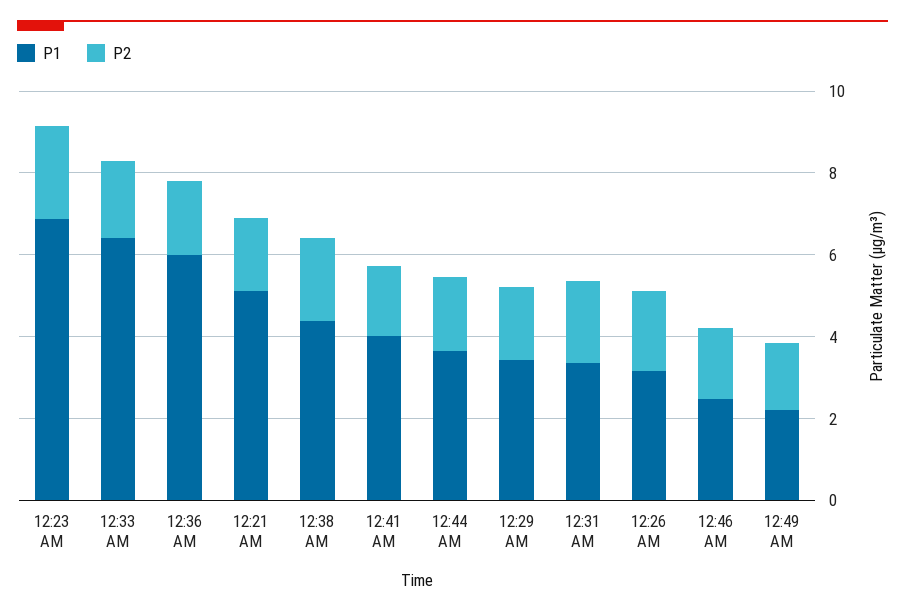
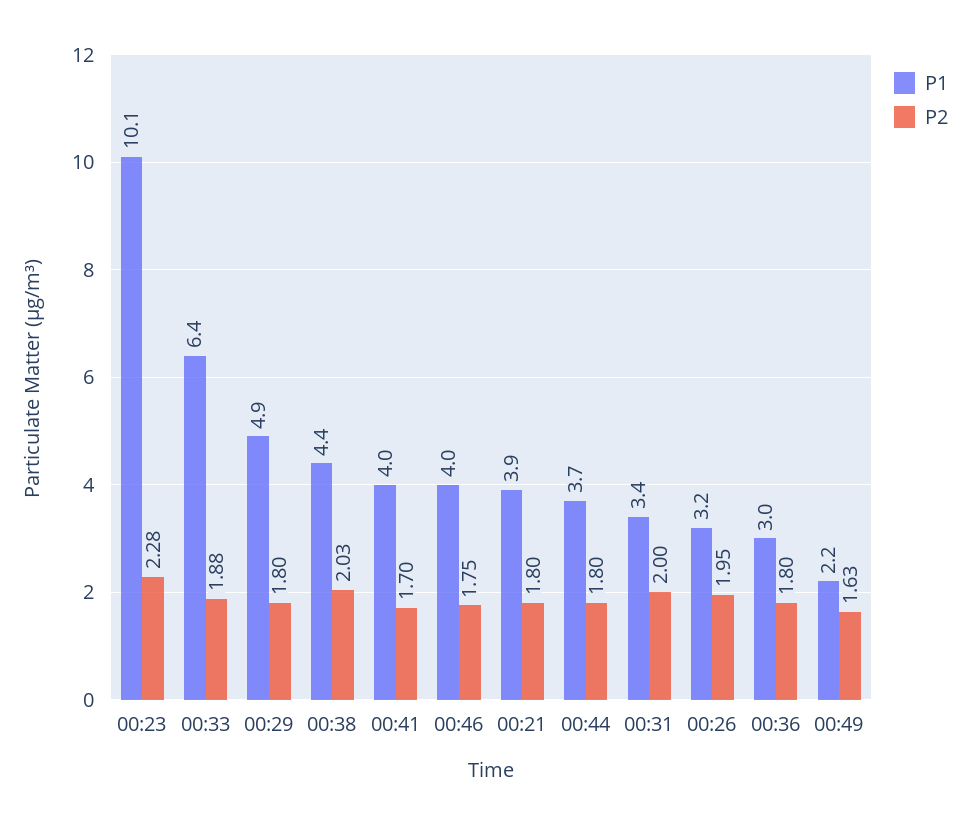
P1, 12:23 AM: 7 -> 10.1
P1, 12:36 AM: 6 -> 3
P1, 12:21 AM: 5 -> 3.9
P1, 12:29 AM: 3.5 -> 4.9
P1, 12:46 AM: 2.5 -> 4

